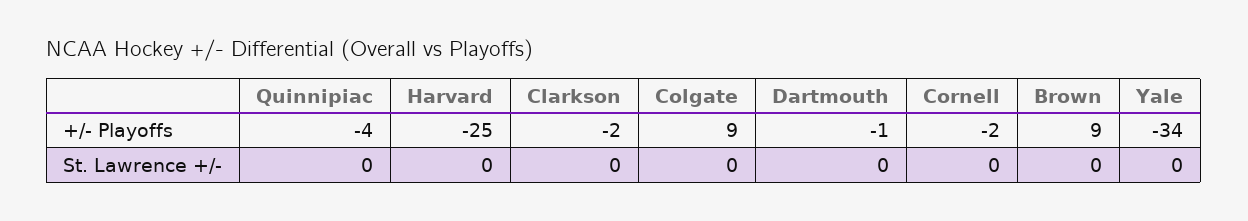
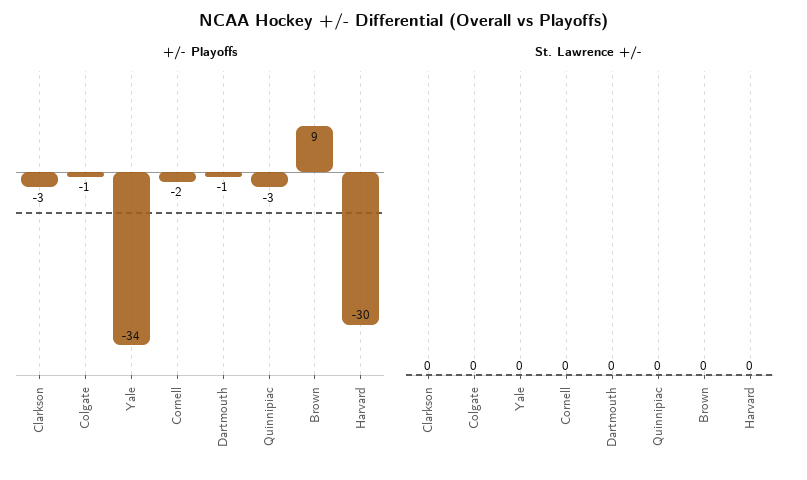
+/- Playoffs, Quinnipiac: -4 -> -3
+/- Playoffs, Harvard: -25 -> -30
+/- Playoffs, Clarkson: -2 -> -3
+/- Playoffs, Colgate: 9 -> -1

